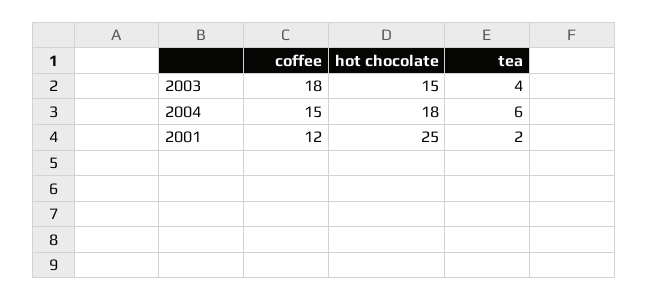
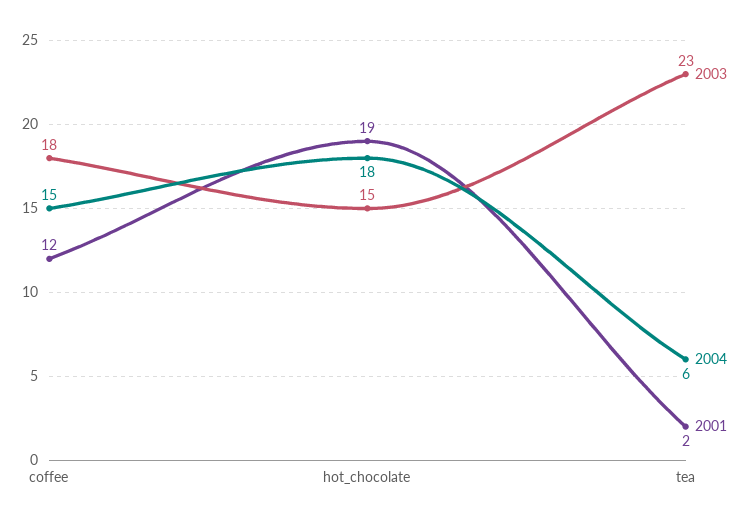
2003, tea: 4 -> 23
2001, hot chocolate: 25 -> 19

